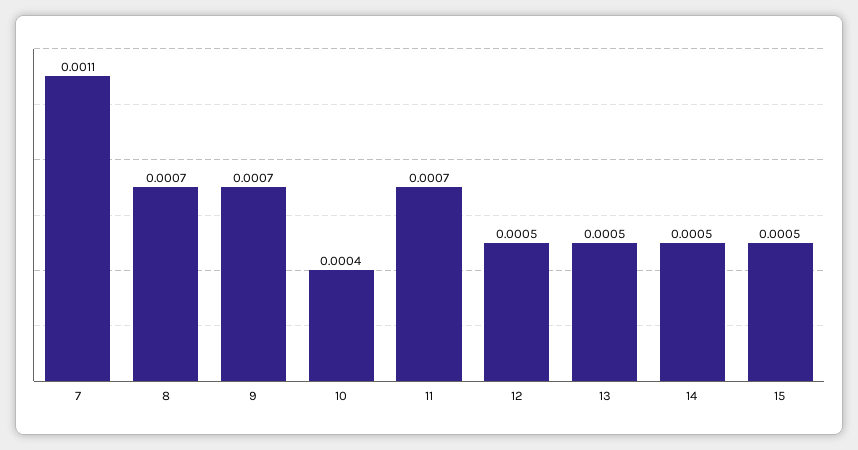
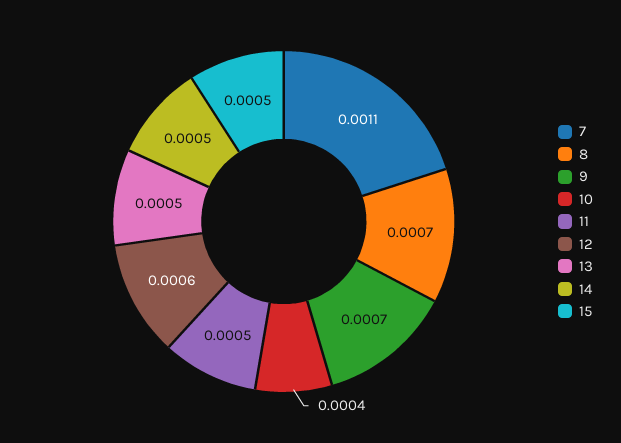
11: 0.0007 -> 0.0005
12: 0.0005 -> 0.0006

